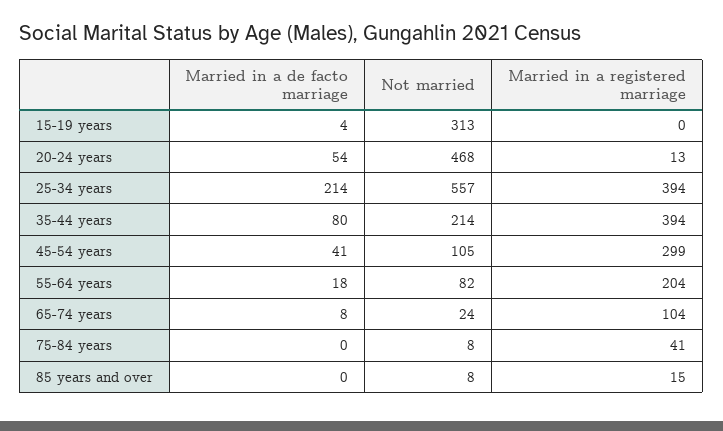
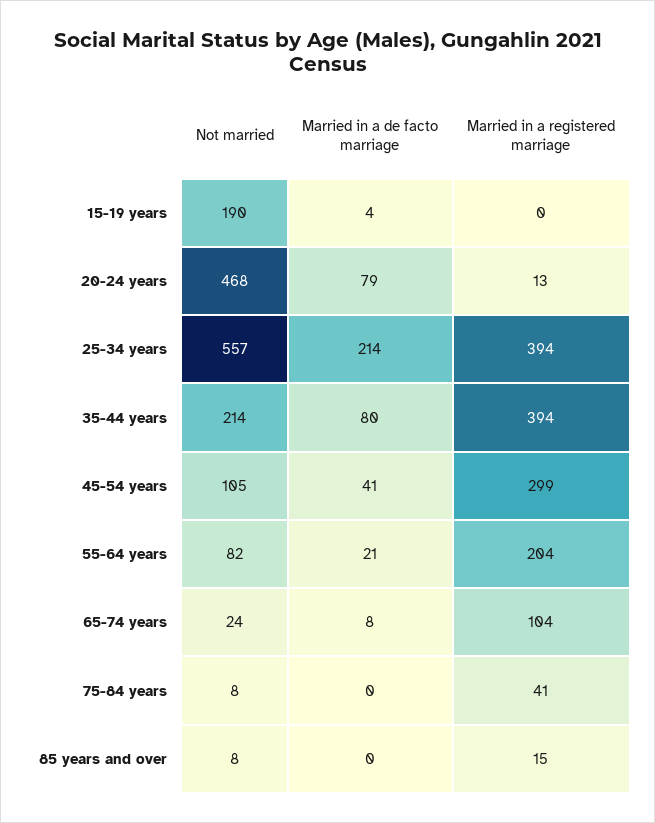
Not married, 15-19 years: 313 -> 190
Married in a de facto marriage, 20-24 years: 54 -> 79
Married in a de facto marriage, 55-64 years: 18 -> 21

